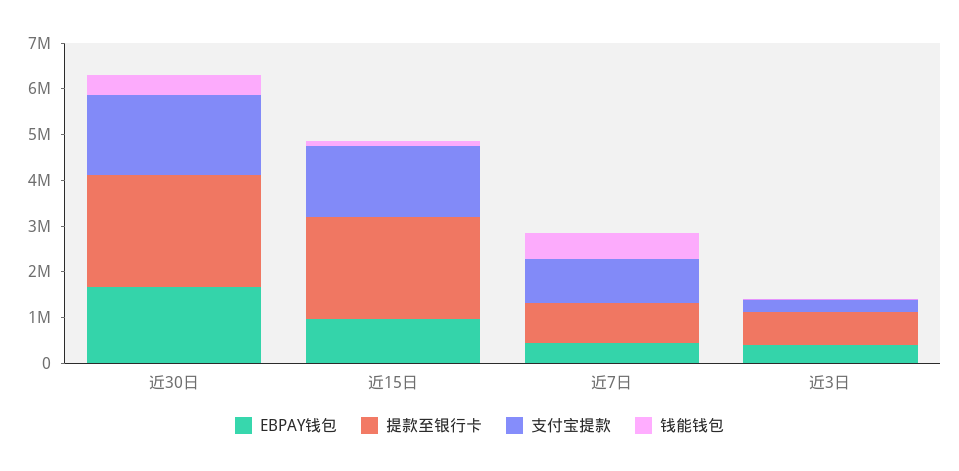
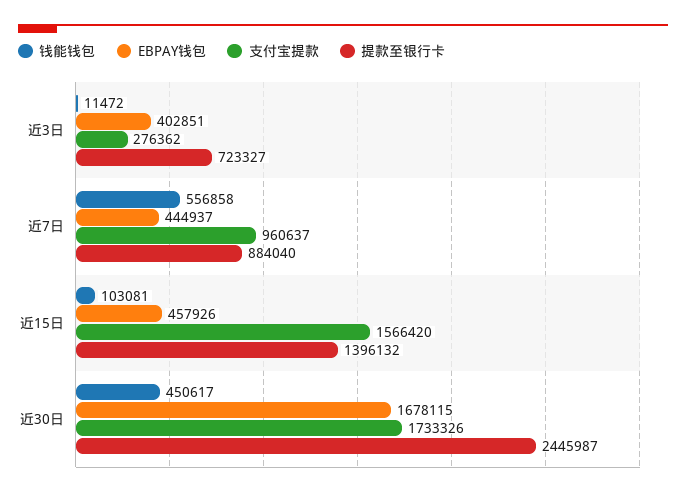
EBPAY钱包, 近15日: 1000000 -> 457926
提款至银行卡, 近15日: 2200000 -> 1396132

